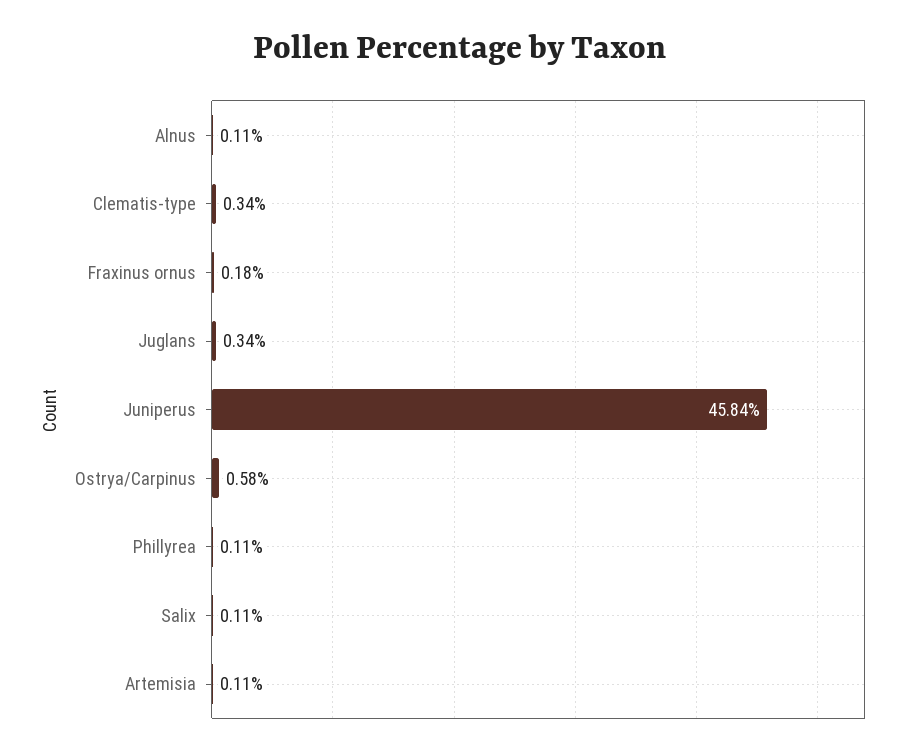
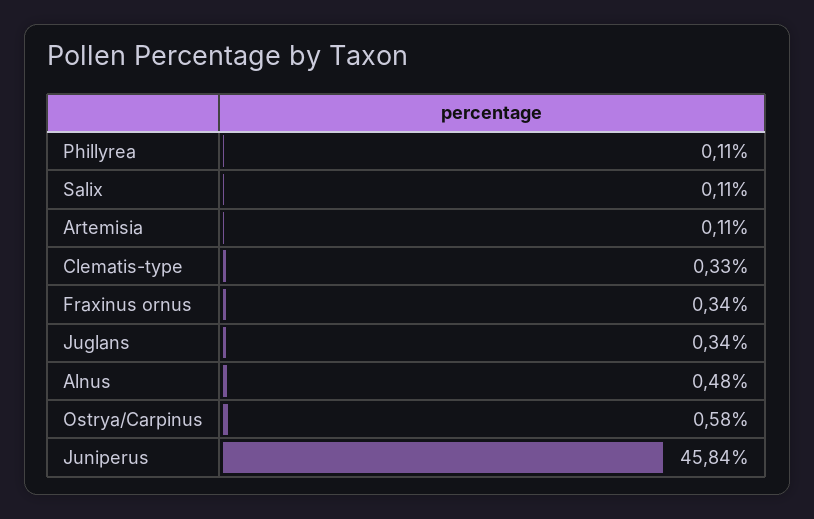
Alnus: 0.11 -> 0.48
Clematis-type: 0.34 -> 0.33
Fraxinus ornus: 0.18 -> 0.34

